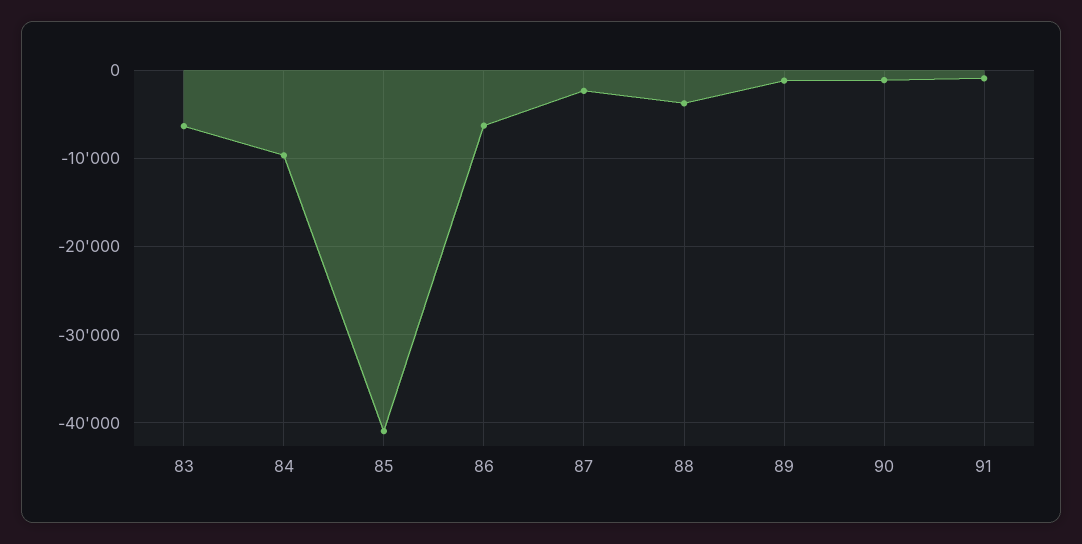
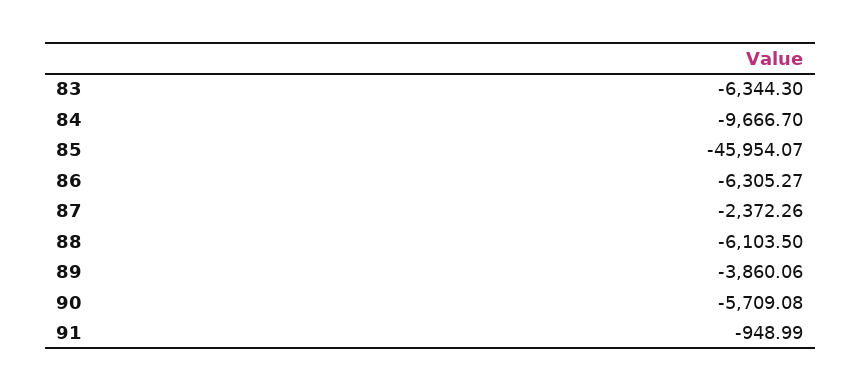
85: -41000 -> -45954.07
88: -4000 -> -6103.5
89: -1000 -> -3860.06
90: -1000 -> -5709.08

